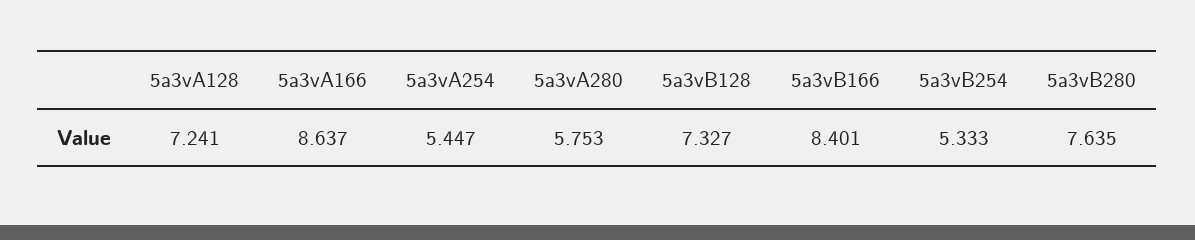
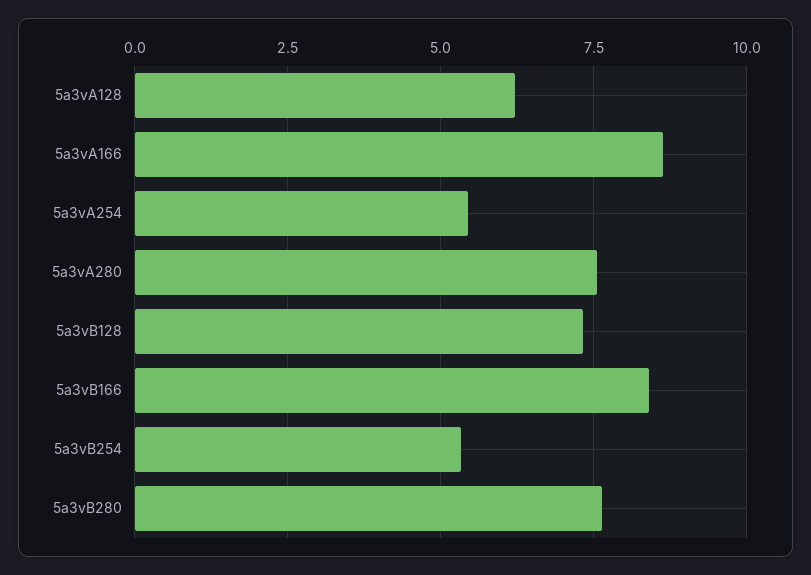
5a3vA128: 7.241 -> 6.25
5a3vA280: 5.753 -> 7.5

